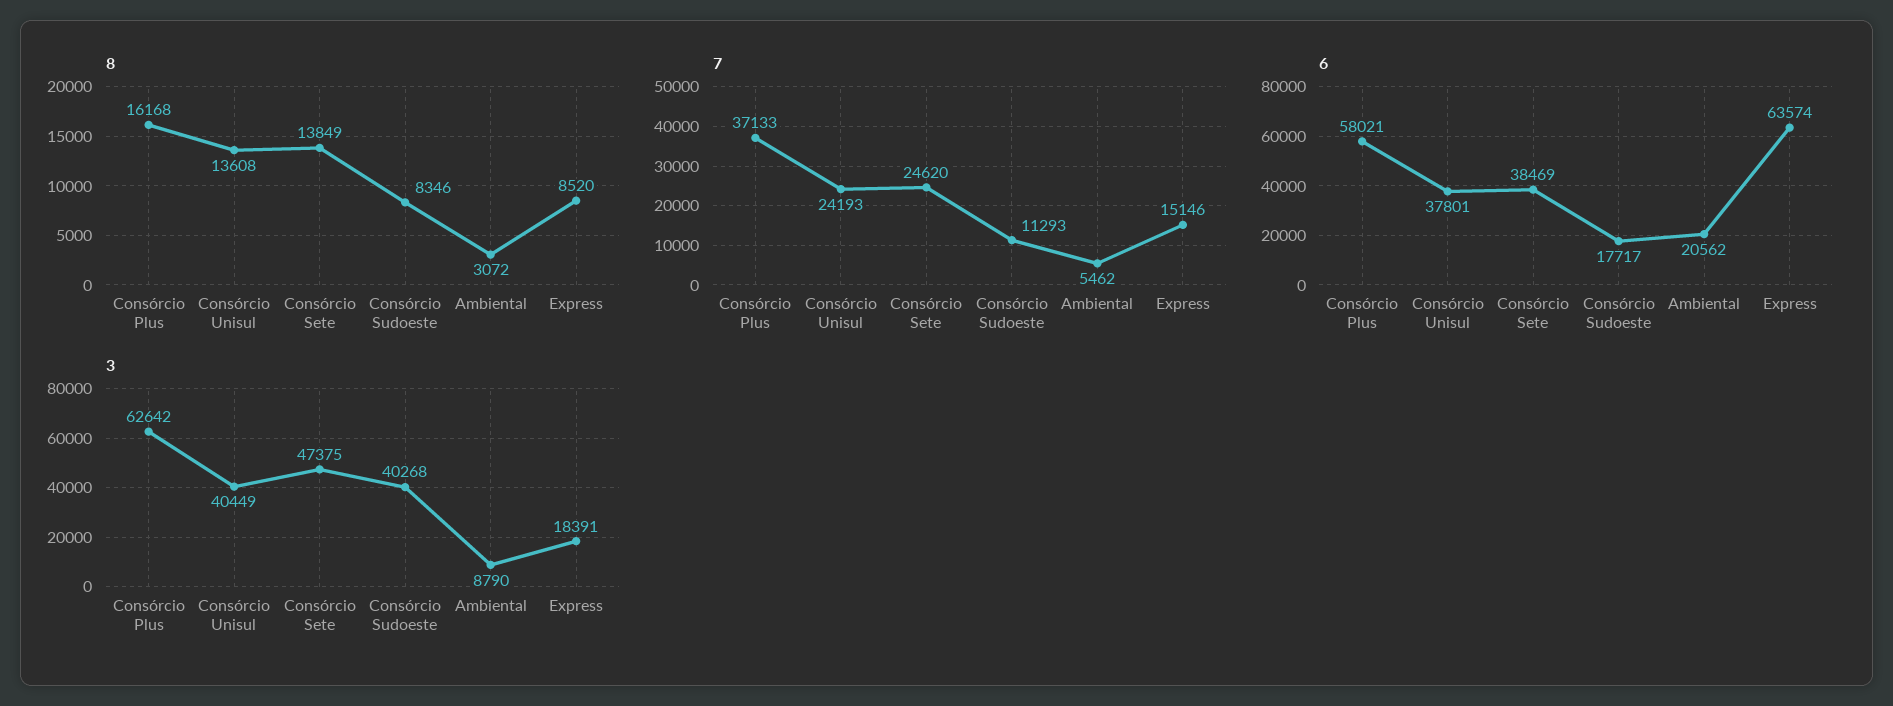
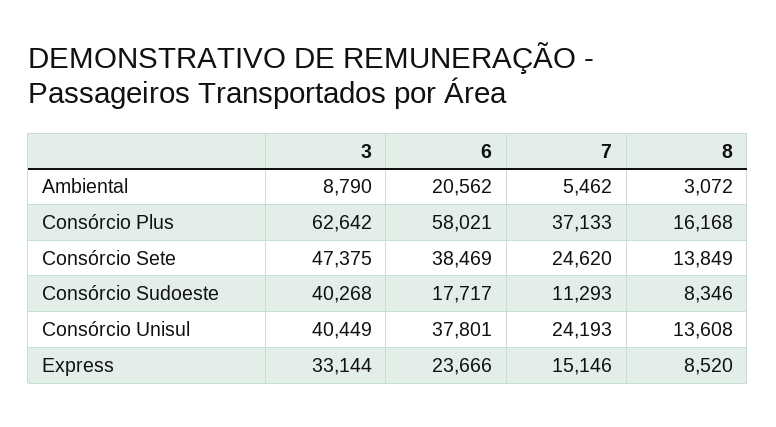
6, Express: 63574 -> 23666
3, Express: 18391 -> 33144

